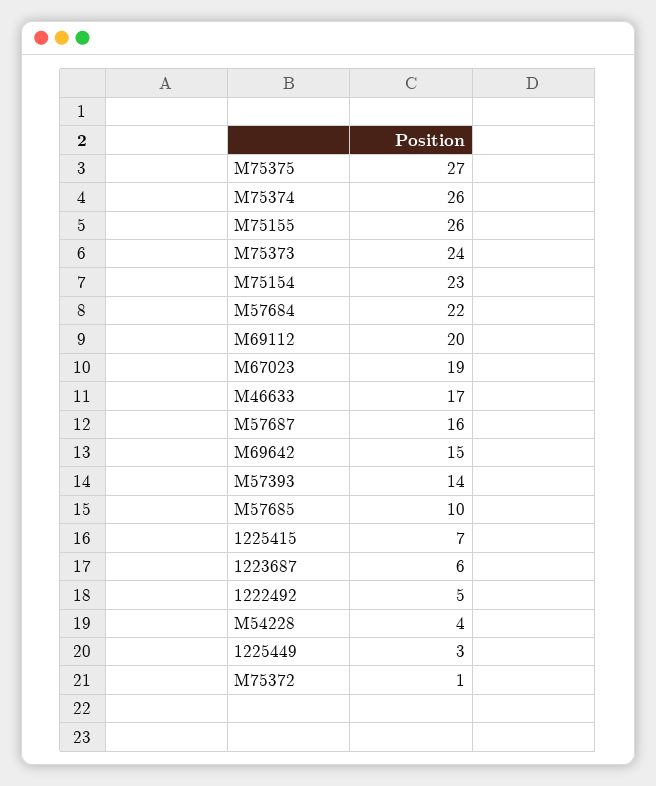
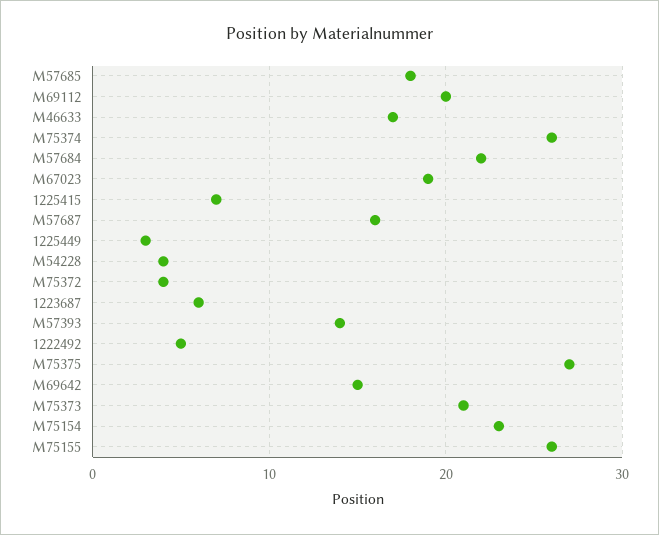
M75373: 24 -> 21
M57685: 10 -> 18
M75372: 1 -> 4

